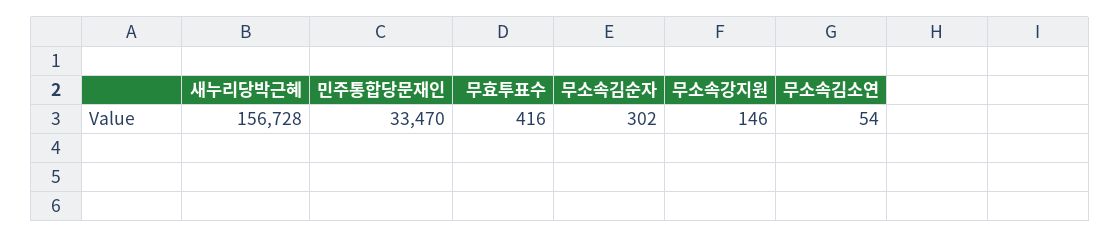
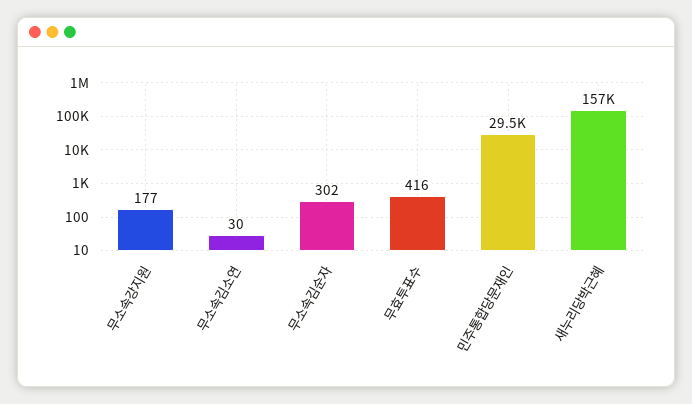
민주통합당문재인: 33470 -> 29500
무소속강지원: 146 -> 177
무소속김소연: 54 -> 30

